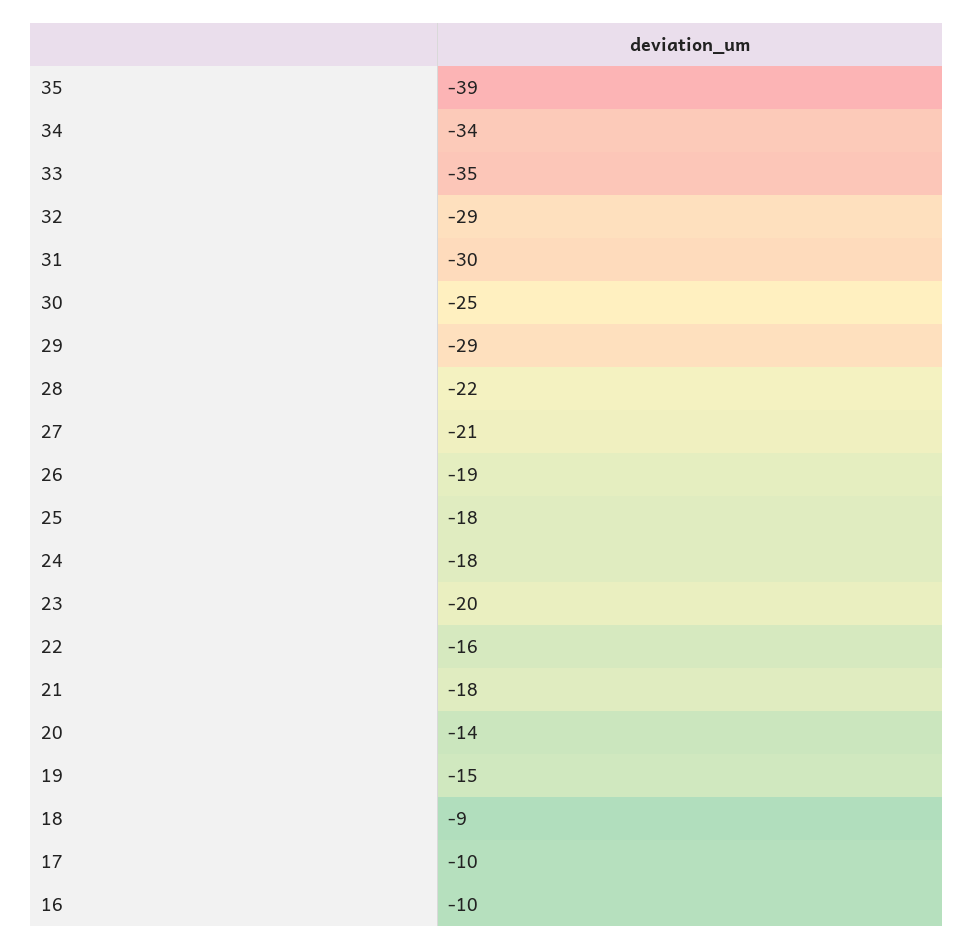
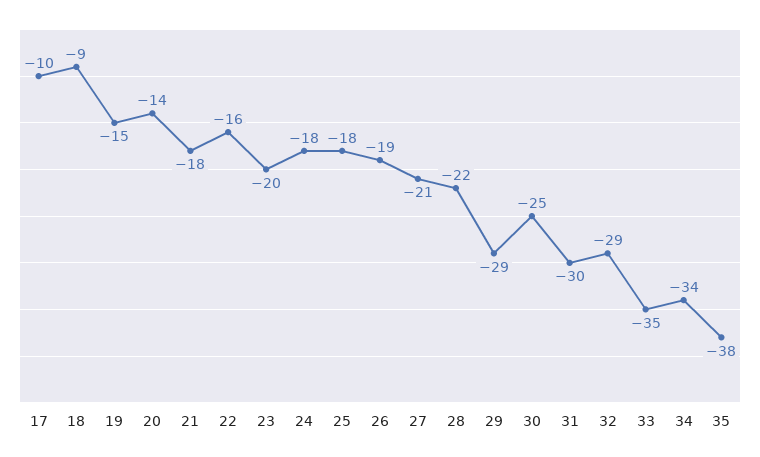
35: -39 -> -38
16: -10 -> none

